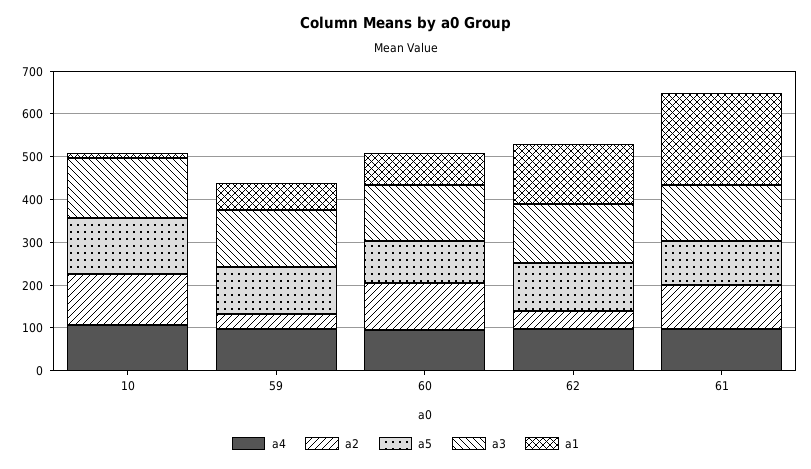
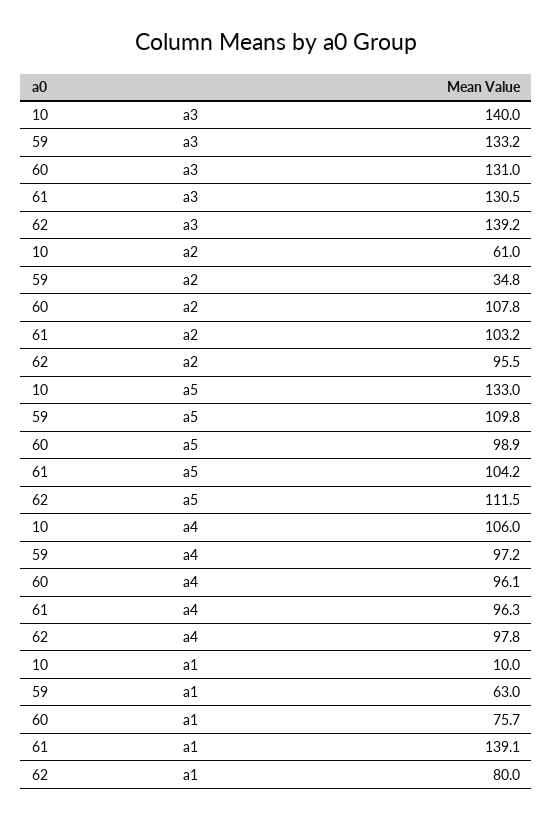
a2, 10: 120 -> 61
a2, 62: 40 -> 95.5
a1, 62: 140 -> 80
a1, 61: 220 -> 139.1

